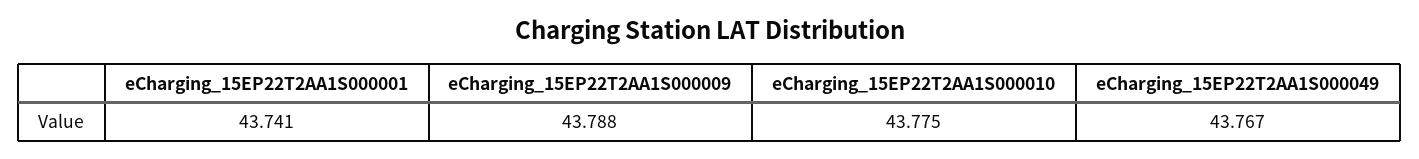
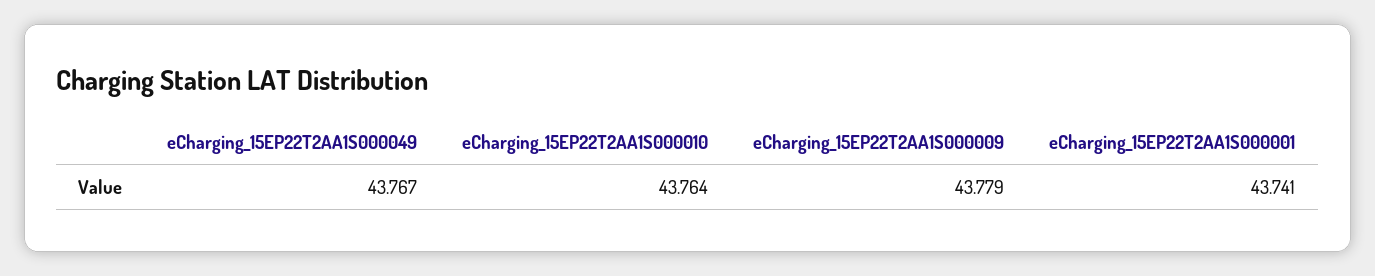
eCharging_15EP22T2AA1S000009: 43.788 -> 43.779
eCharging_15EP22T2AA1S000010: 43.775 -> 43.764

